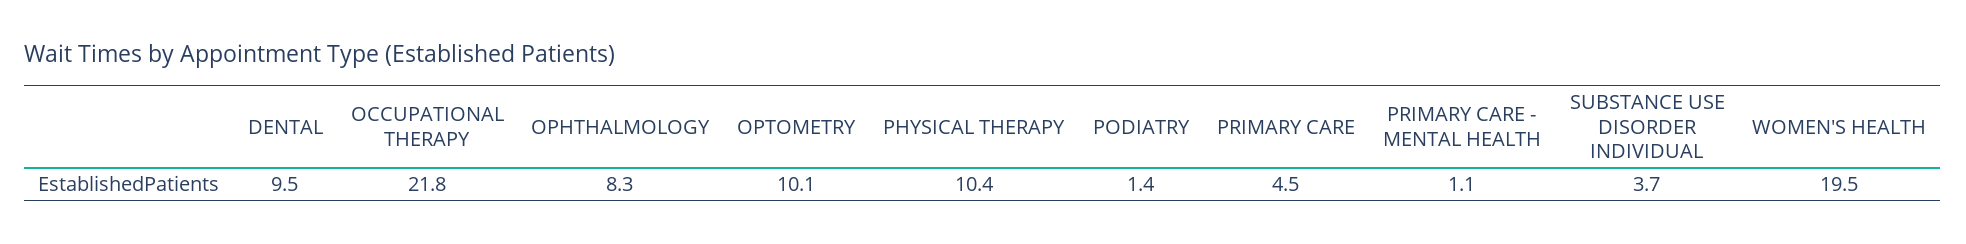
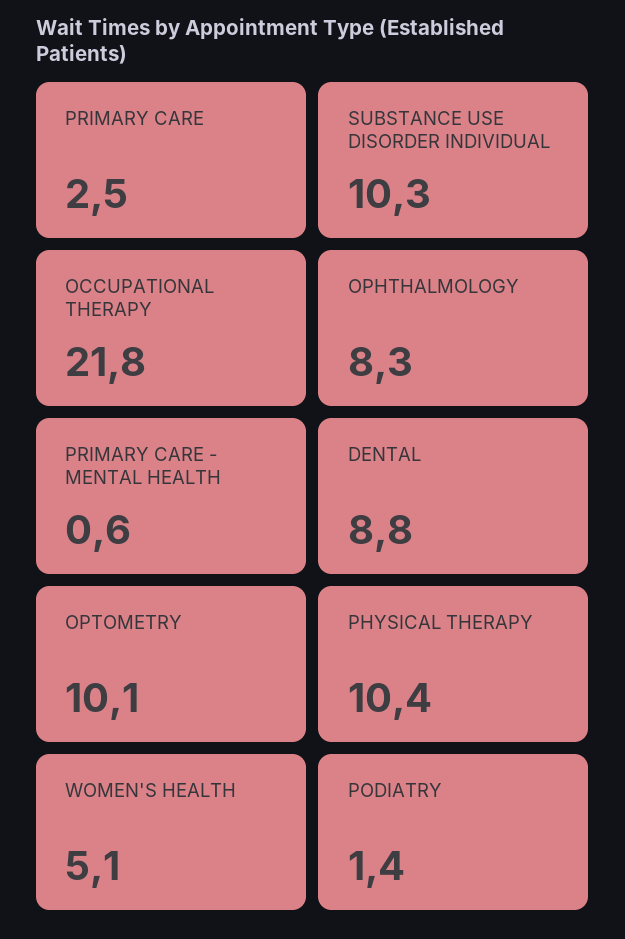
DENTAL: 9.5 -> 8.8
PRIMARY CARE: 4.5 -> 2.5
PRIMARY CARE - MENTAL HEALTH: 1.1 -> 0.6
SUBSTANCE USE DISORDER INDIVIDUAL: 3.7 -> 10.3
WOMEN'S HEALTH: 19.5 -> 5.1

